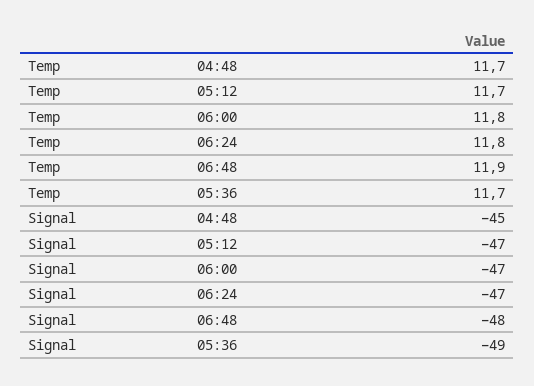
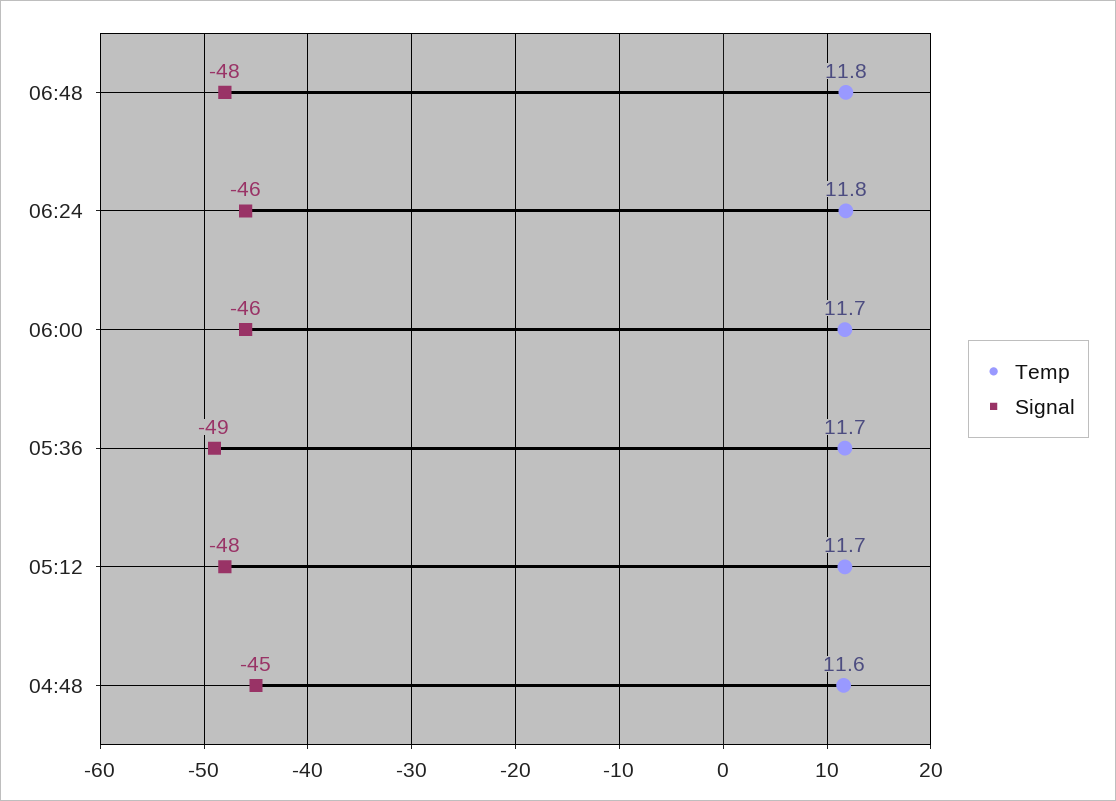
Temp, 04:48: 11.7 -> 11.6
Temp, 06:00: 11.8 -> 11.7
Temp, 06:48: 11.9 -> 11.8
Signal, 05:12: -47 -> -48
Signal, 06:00: -47 -> -46
Signal, 06:24: -47 -> -46

